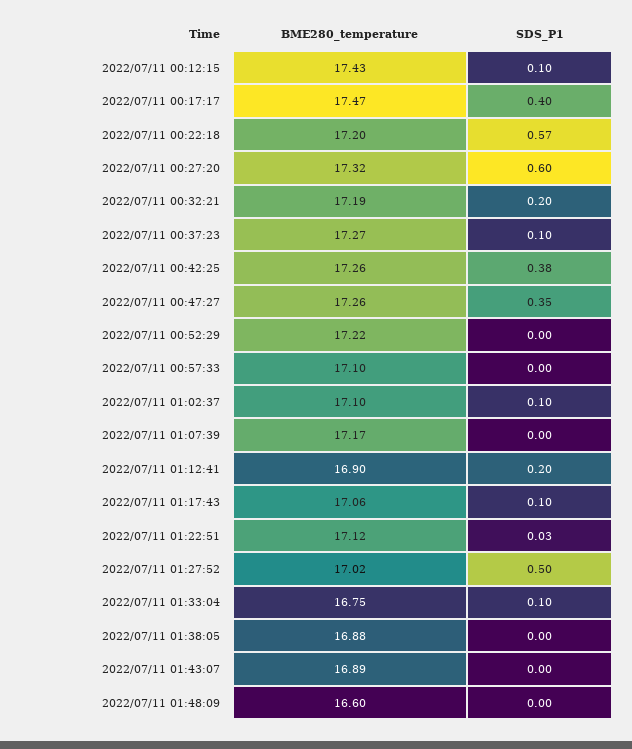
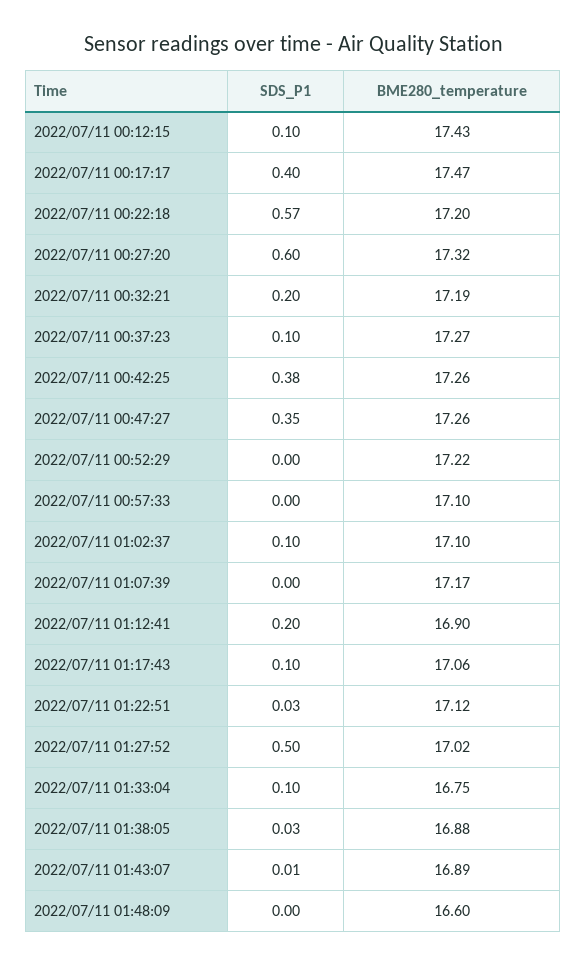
SDS_P1, 2022/07/11 01:38:05: 0 -> 0.03
SDS_P1, 2022/07/11 01:43:07: 0 -> 0.01

